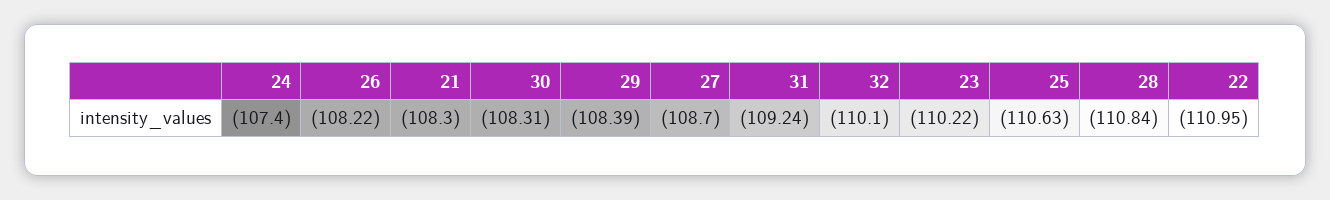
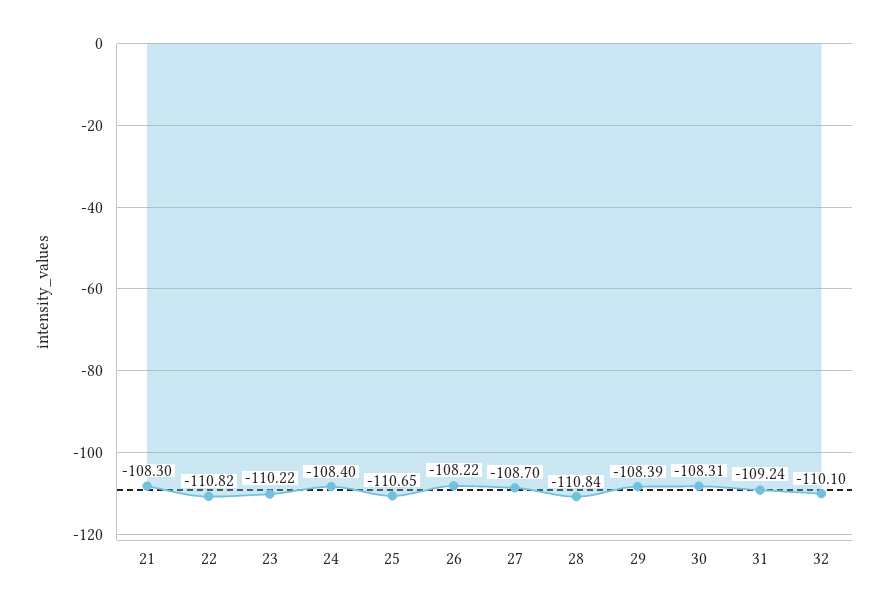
24: -107.4 -> -108.4
25: -110.63 -> -110.65
22: -110.95 -> -110.82

